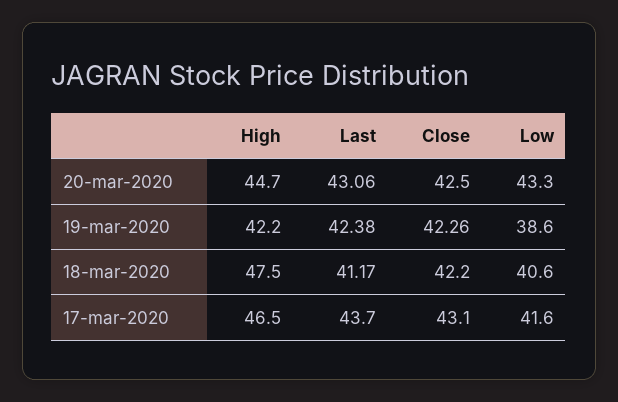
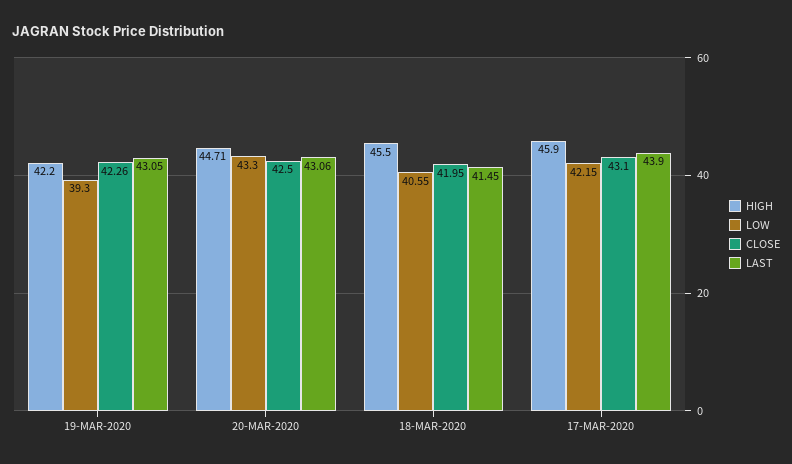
Last, 19-mar-2020: 42.38 -> 43.05
Low, 19-mar-2020: 38.6 -> 39.3
High, 18-mar-2020: 47.5 -> 45.5
Last, 18-mar-2020: 41.17 -> 41.45
Close, 18-mar-2020: 42.2 -> 41.95
High, 17-mar-2020: 46.5 -> 45.9
Last, 17-mar-2020: 43.7 -> 43.9
Low, 17-mar-2020: 41.6 -> 42.15

